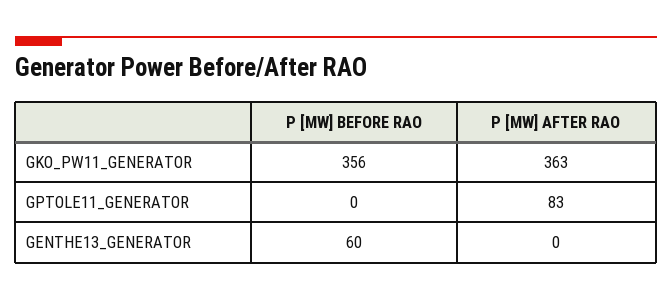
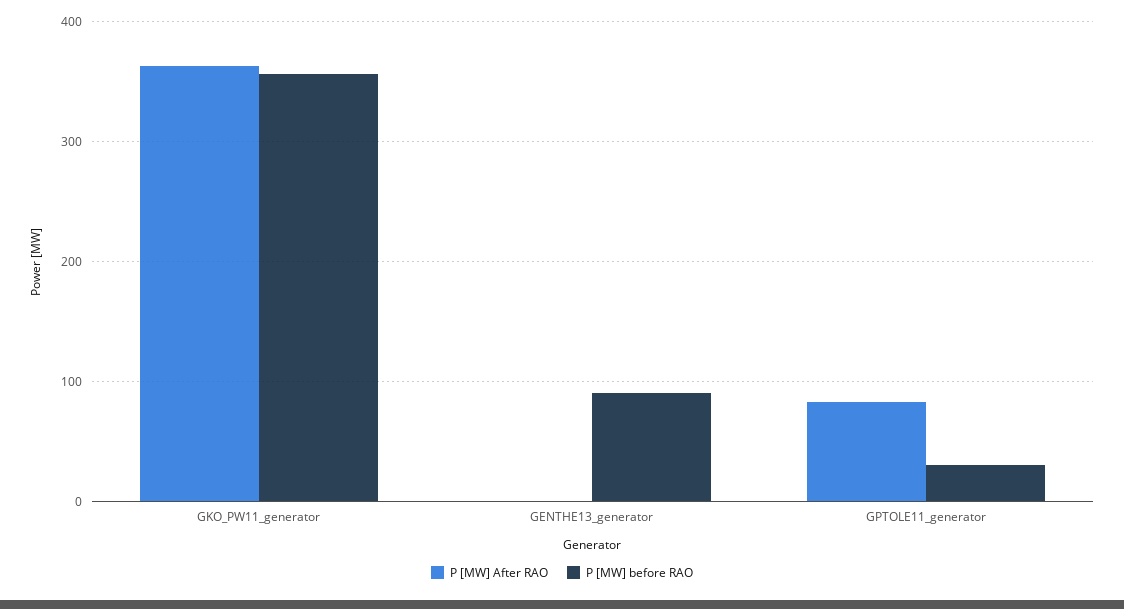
P [MW] BEFORE RAO, GPTOLE11_GENERATOR: 0 -> 30
P [MW] BEFORE RAO, GENTHE13_GENERATOR: 60 -> 90

